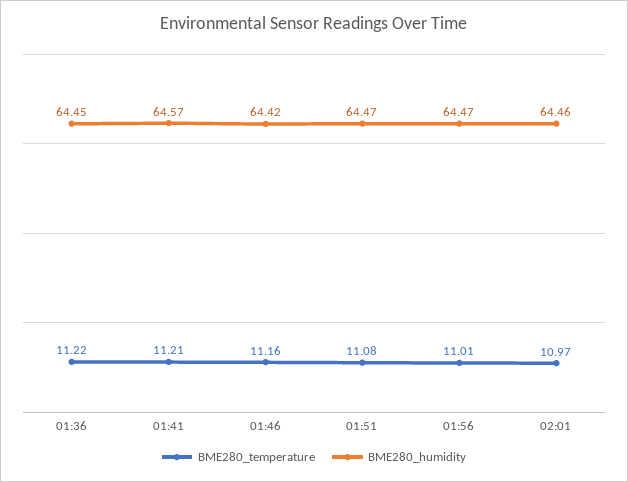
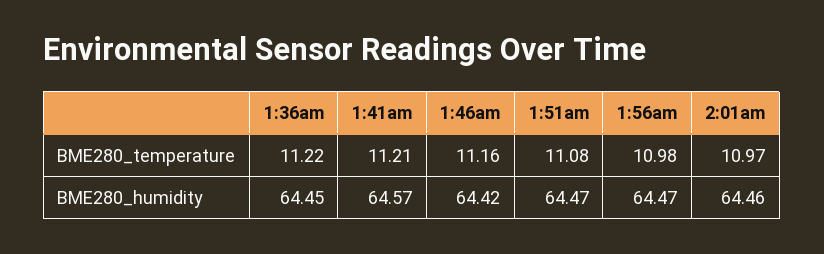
BME280_temperature, 01:56: 11.01 -> 10.98

